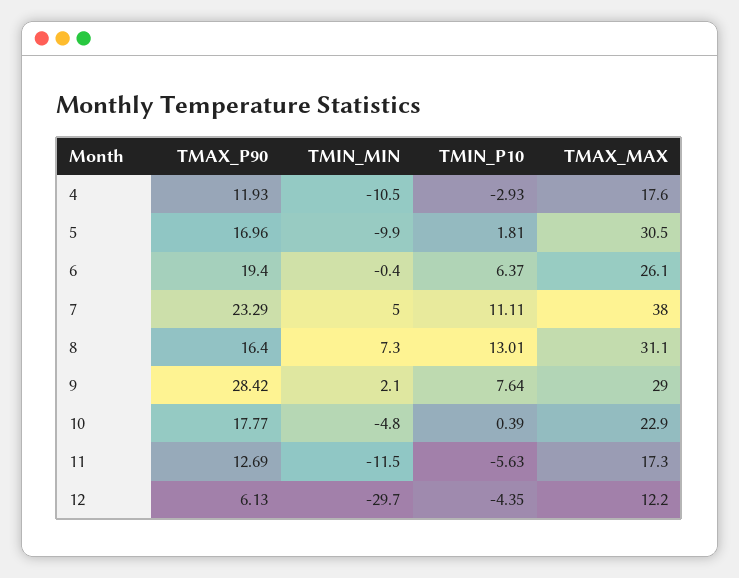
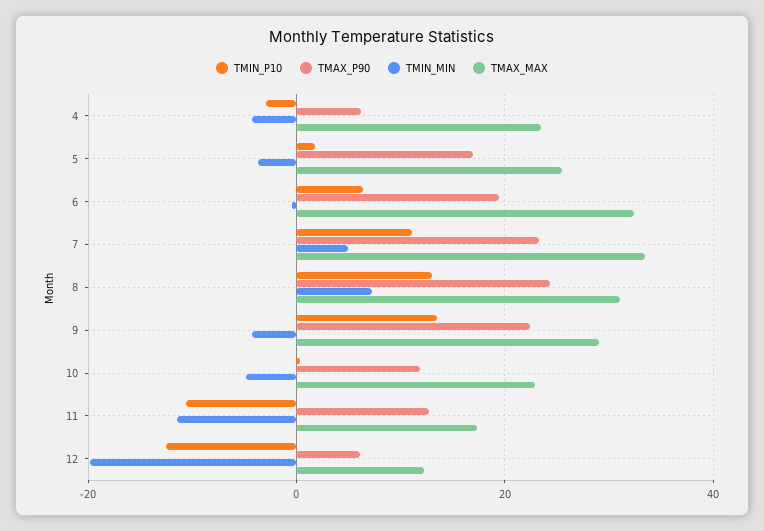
TMAX_P90, 4: 11.93 -> 6
TMIN_MIN, 4: -10.5 -> -4
TMAX_MAX, 4: 17.6 -> 24
TMIN_MIN, 5: -9.9 -> -4
TMAX_MAX, 5: 30.5 -> 26
TMAX_MAX, 6: 26.1 -> 32
TMAX_MAX, 7: 38 -> 34
TMAX_P90, 8: 16.4 -> 24
TMAX_P90, 9: 28.42 -> 22
TMIN_MIN, 9: 2.1 -> -4
TMIN_P10, 9: 7.64 -> 14
TMAX_P90, 10: 17.77 -> 12
TMIN_P10, 11: -5.63 -> -10
TMIN_MIN, 12: -29.7 -> -20
TMIN_P10, 12: -4.35 -> -12

